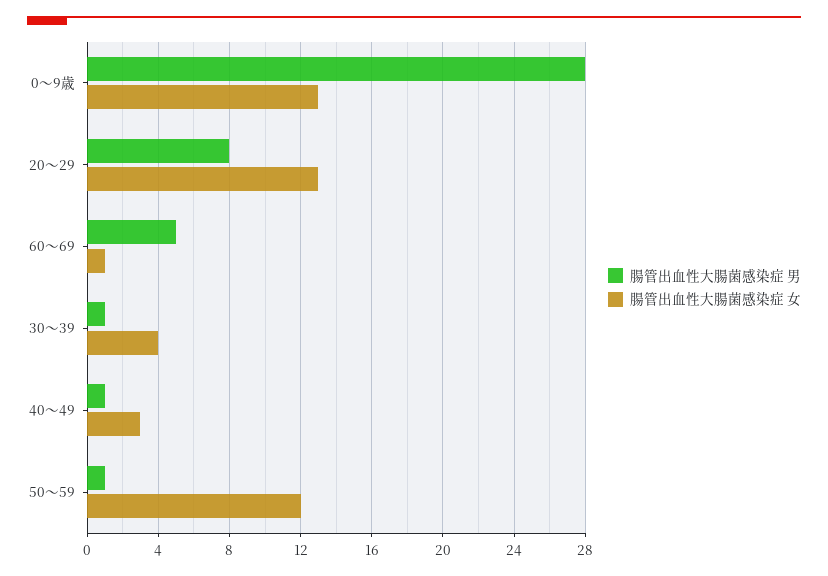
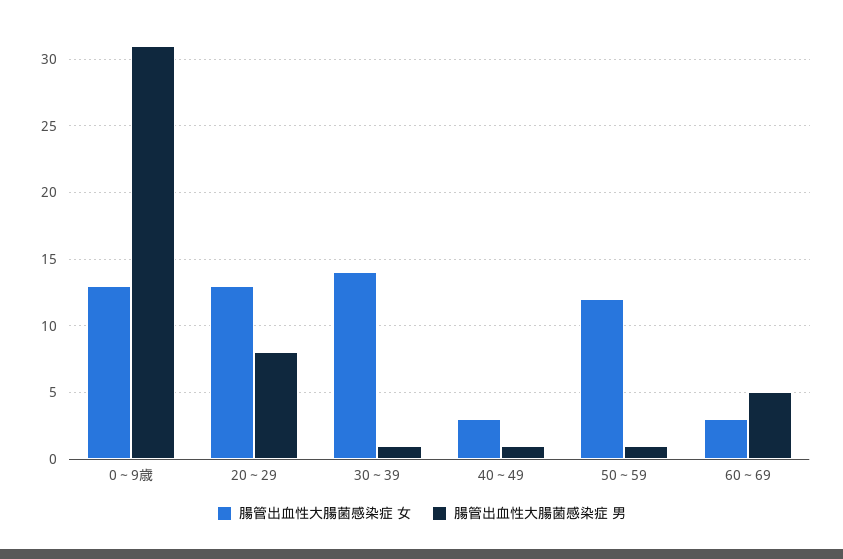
腸管出血性大腸菌感染症 男, 0～9歳: 28 -> 31
腸管出血性大腸菌感染症 女, 60～69: 1 -> 3
腸管出血性大腸菌感染症 女, 30～39: 4 -> 14

